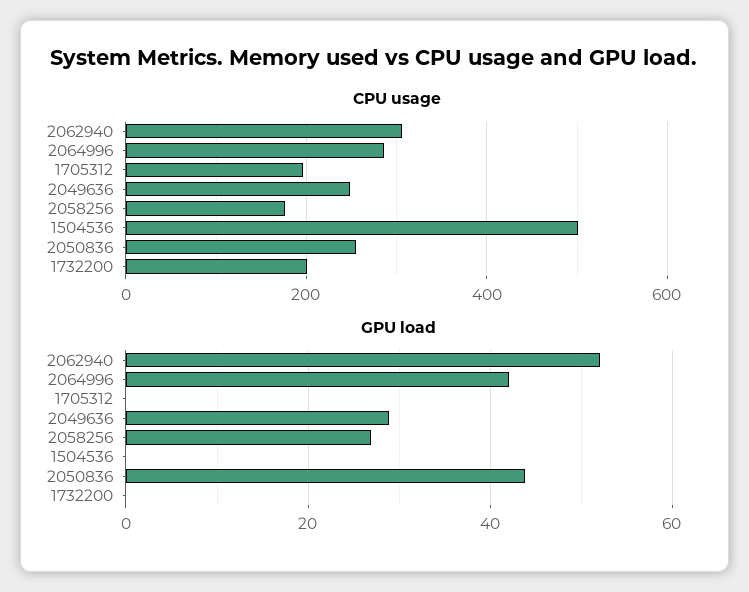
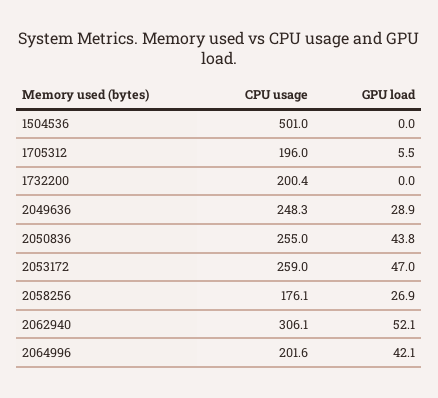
CPU usage, 2064996: 280 -> 201.6
GPU load, 1705312: 0 -> 5.5
CPU usage, 2053172: none -> 259
GPU load, 2053172: none -> 47

